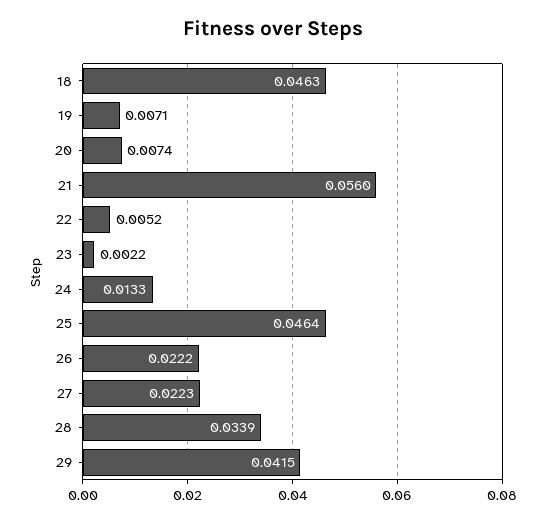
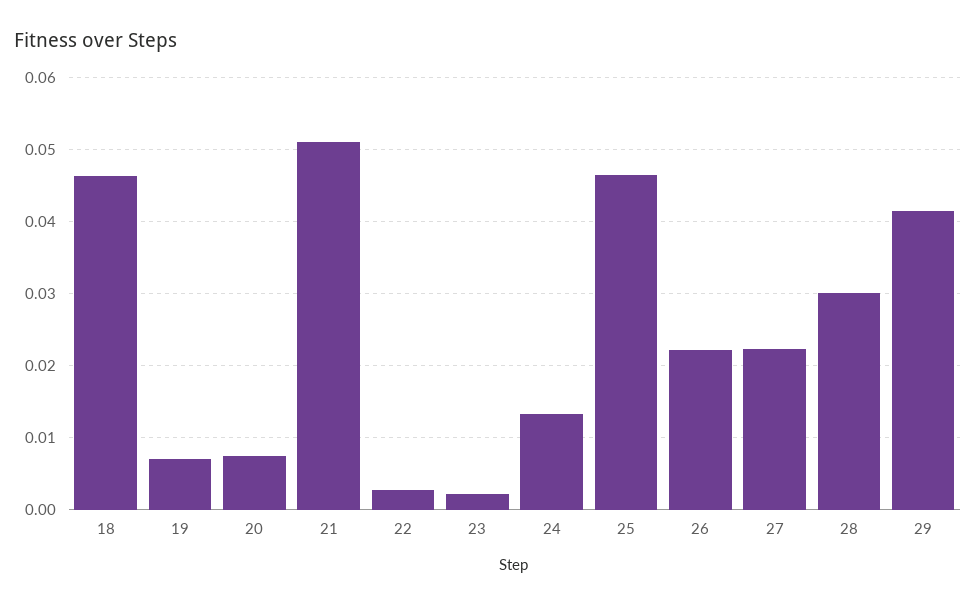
21: 0.056 -> 0.051
22: 0.0052 -> 0.003
28: 0.0339 -> 0.03

